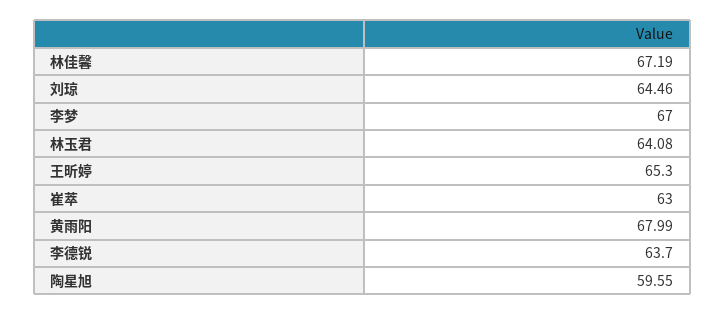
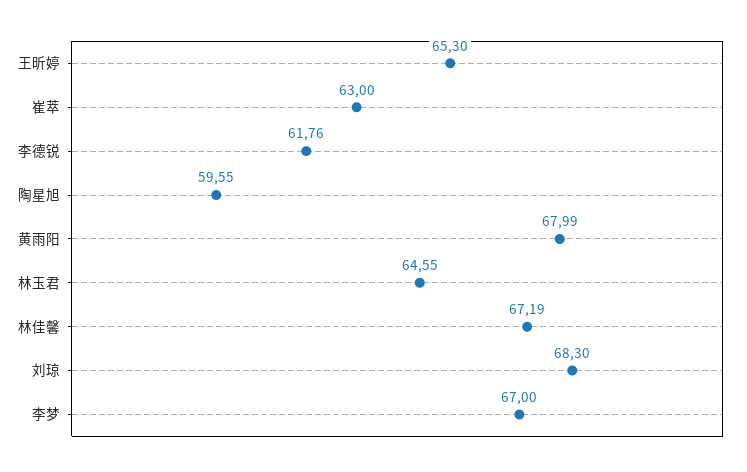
刘琼: 64.46 -> 68.3
林玉君: 64.08 -> 64.55
李德锐: 63.7 -> 61.76

